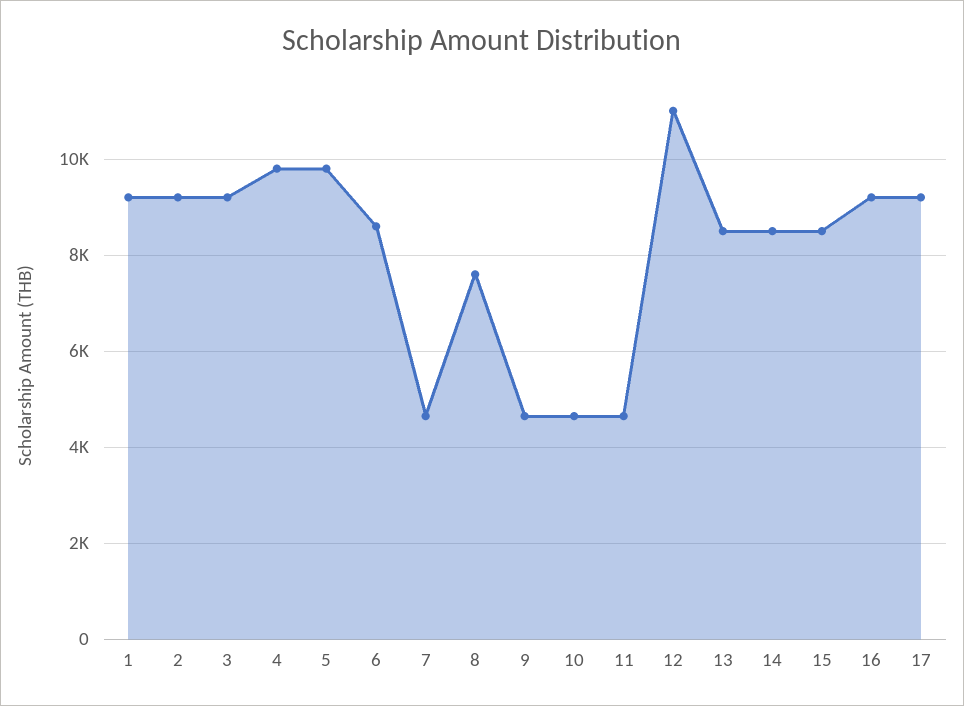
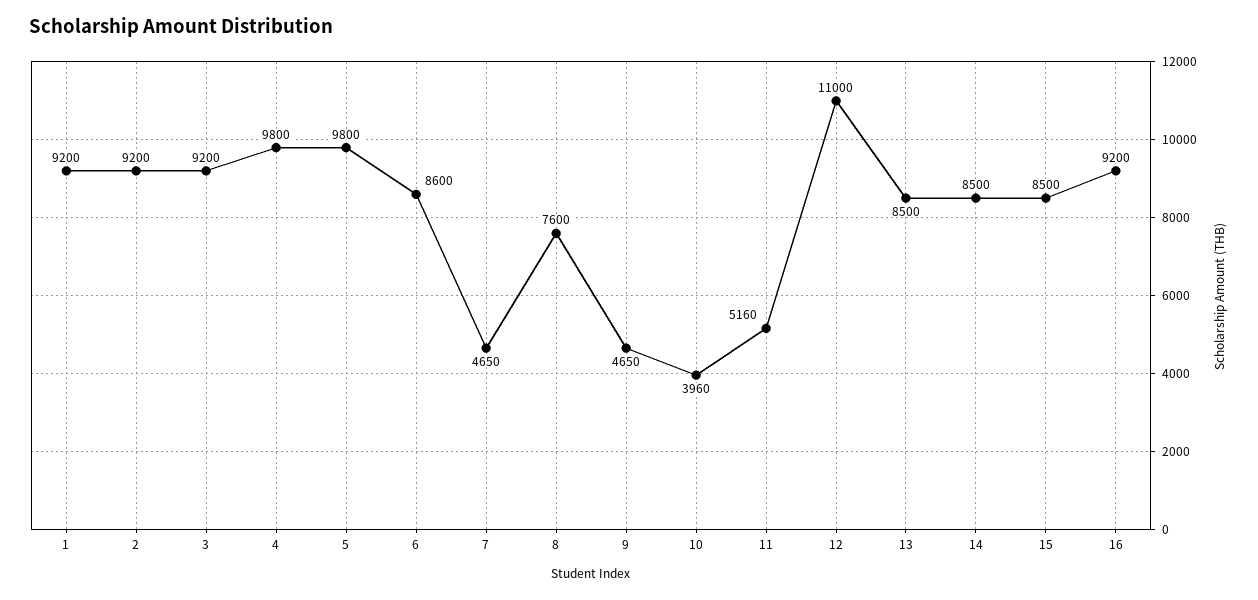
10: 4600 -> 3960
11: 4600 -> 5160
17: 9200 -> none

